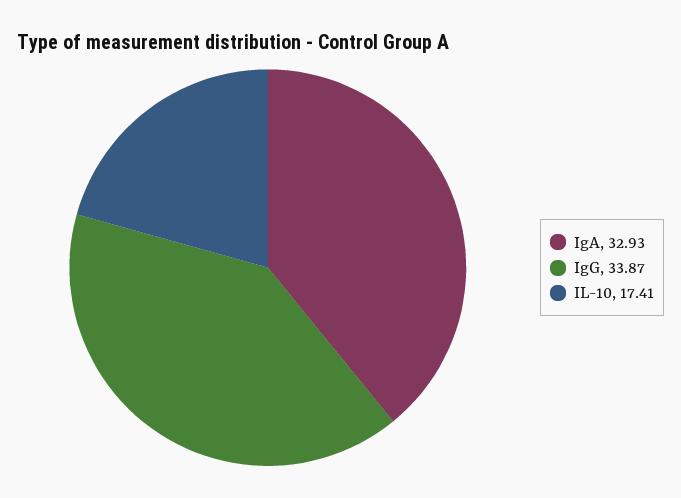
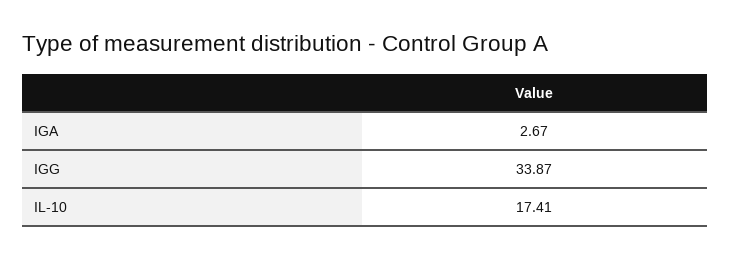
IgA: 32.93 -> 2.67

